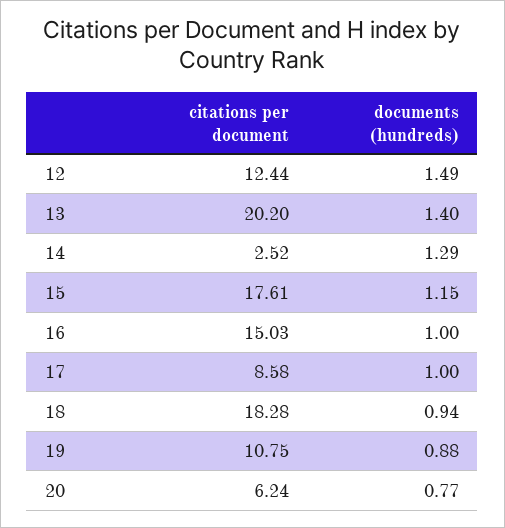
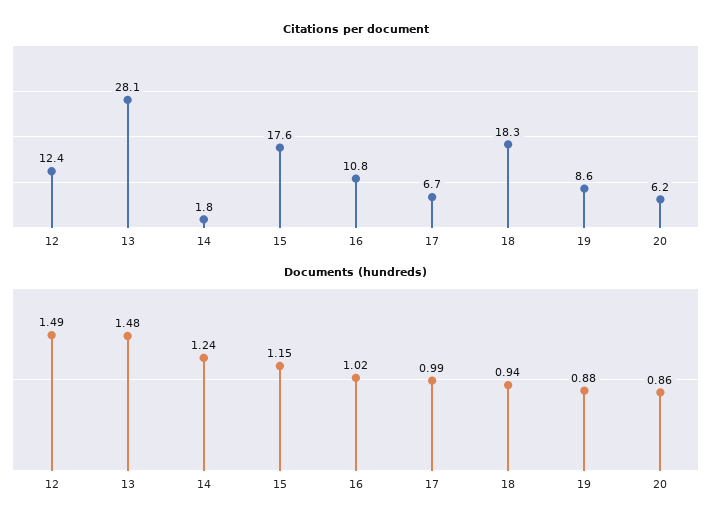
citations per document, 13: 20.2 -> 28.1
documents (hundreds), 13: 1.4 -> 1.48
citations per document, 14: 2.52 -> 1.8
documents (hundreds), 14: 1.29 -> 1.24
citations per document, 16: 15.03 -> 10.8
documents (hundreds), 16: 1 -> 1.02
citations per document, 17: 8.58 -> 6.7
documents (hundreds), 17: 1 -> 0.99
citations per document, 19: 10.75 -> 8.6
documents (hundreds), 20: 0.77 -> 0.86

